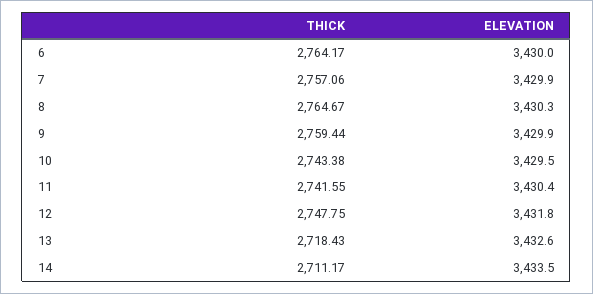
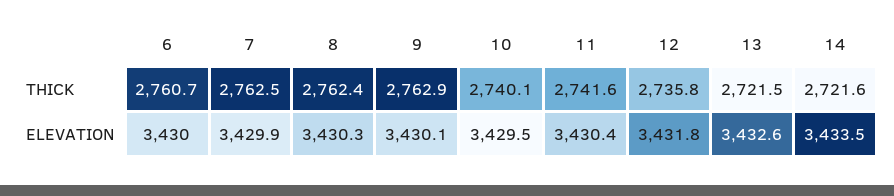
THICK, 6: 2764.17 -> 2760.7
THICK, 7: 2757.06 -> 2762.5
THICK, 8: 2764.67 -> 2762.4
THICK, 9: 2759.44 -> 2762.9
ELEVATION, 9: 3429.9 -> 3430.1
THICK, 10: 2743.38 -> 2740.1
THICK, 12: 2747.75 -> 2735.8
THICK, 13: 2718.43 -> 2721.5
THICK, 14: 2711.17 -> 2721.6

